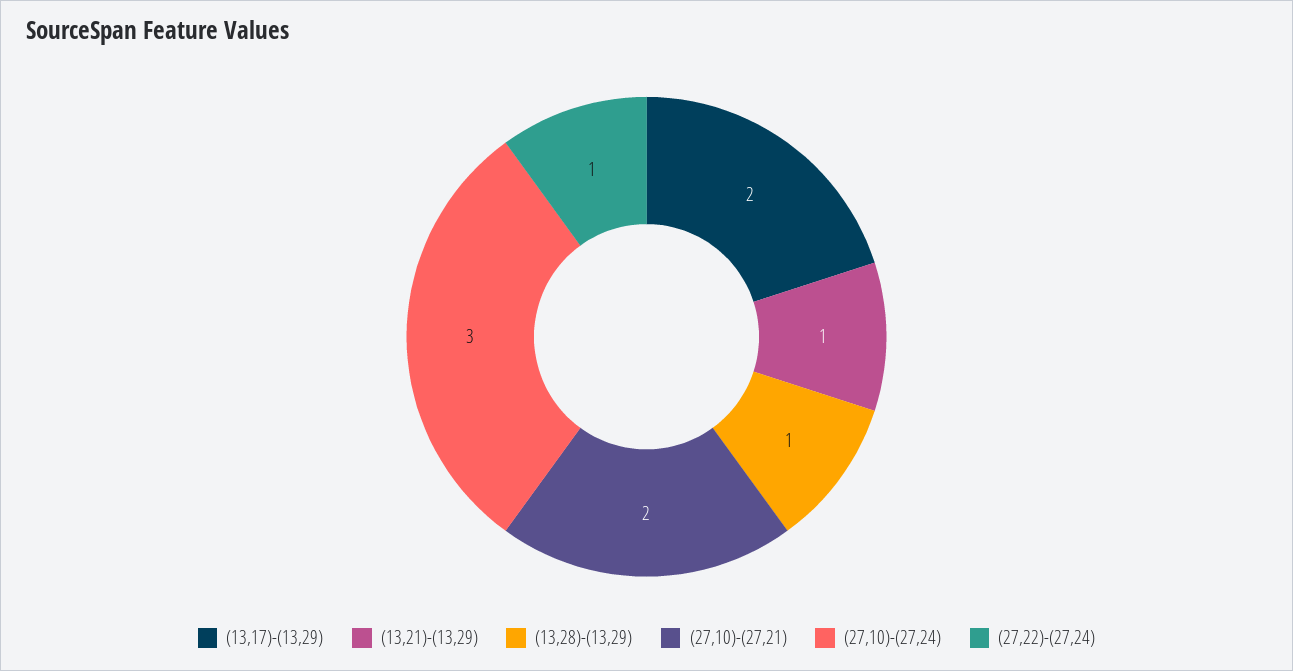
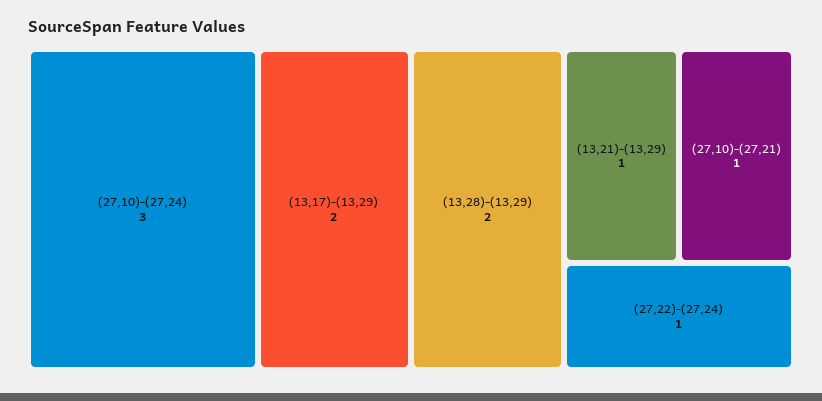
(13,28)-(13,29): 1 -> 2
(27,10)-(27,21): 2 -> 1

